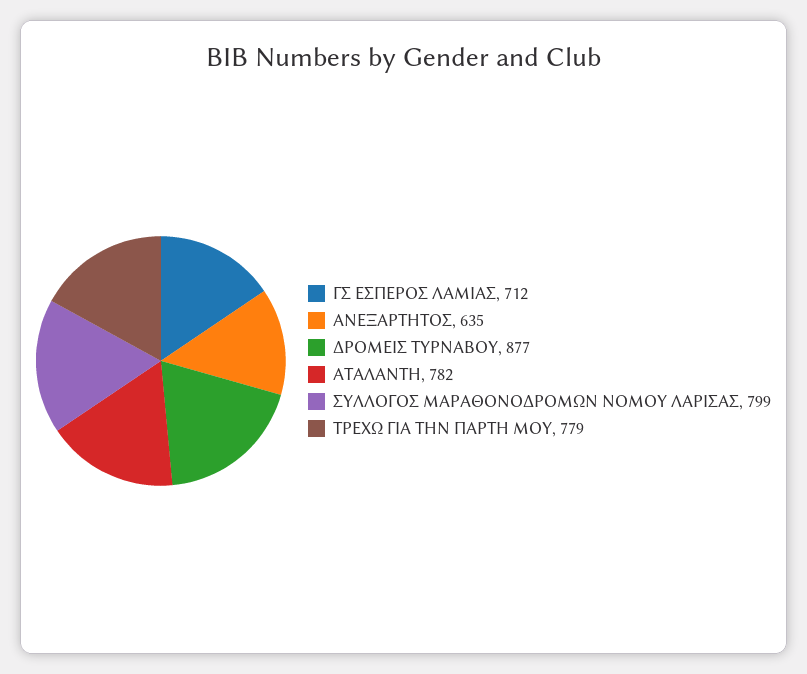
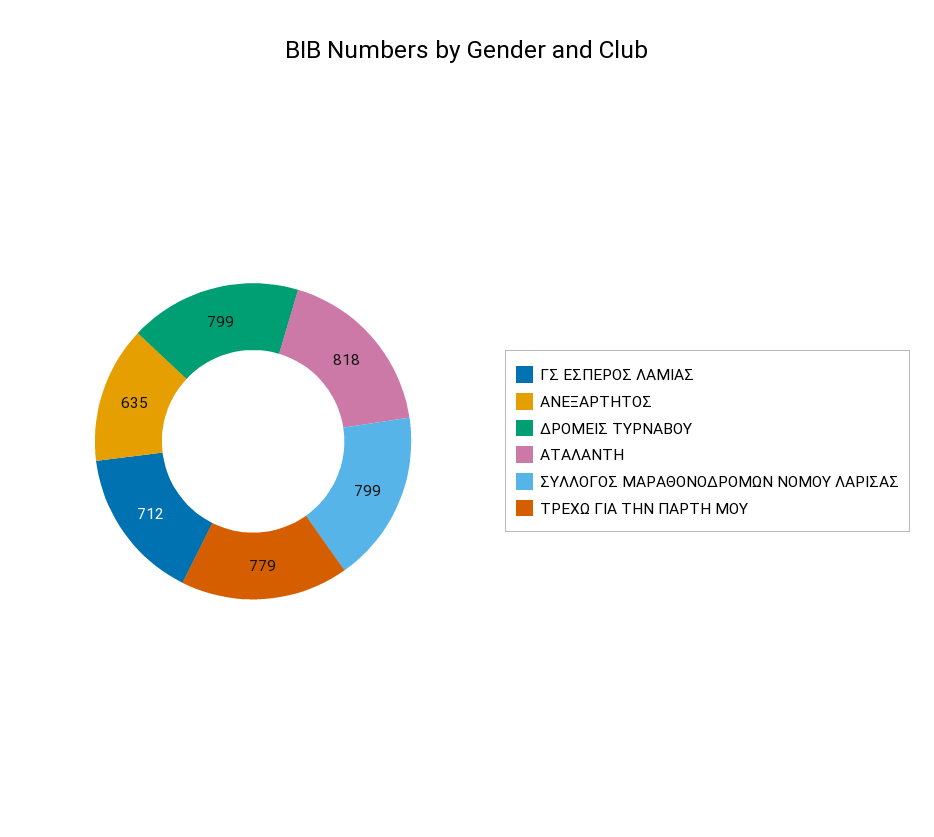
ΔΡΟΜΕΙΣ ΤΥΡΝΑΒΟΥ: 877 -> 799
ΑΤΑΛΑΝΤΗ: 782 -> 818

